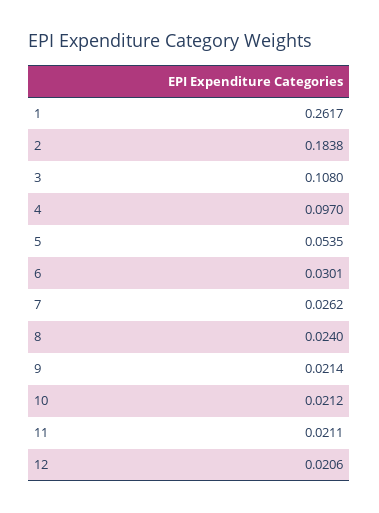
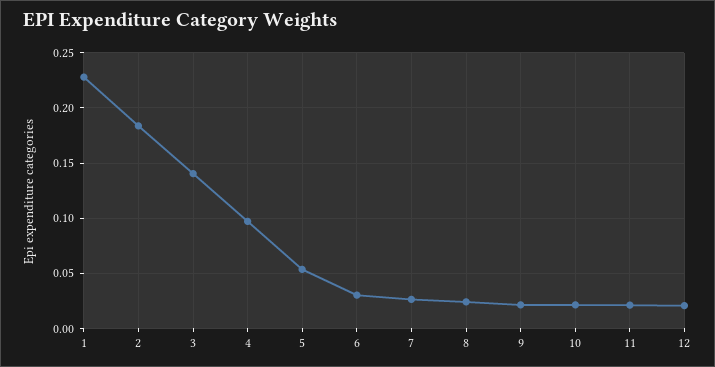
1: 0.2617 -> 0.23
3: 0.108 -> 0.14

